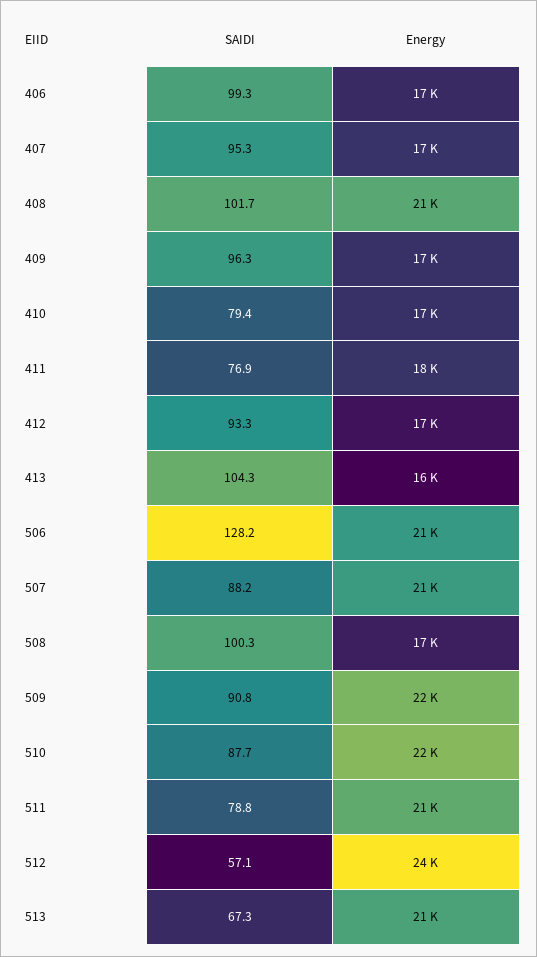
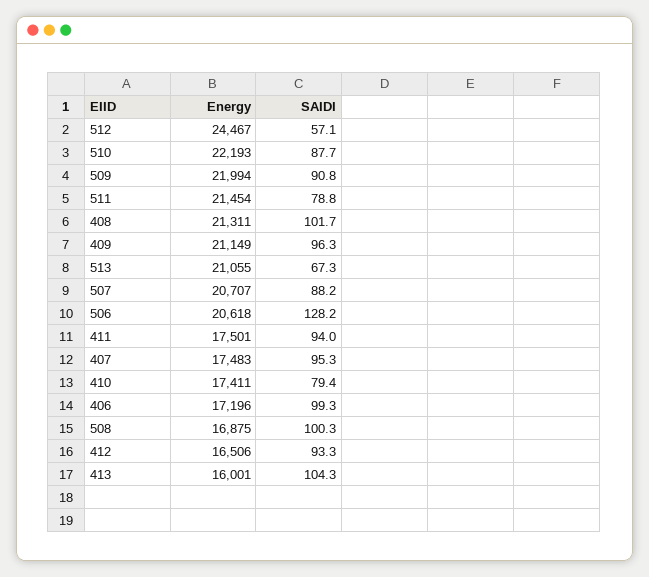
Energy, 409: 17000 -> 21149
SAIDI, 411: 76.9 -> 94

